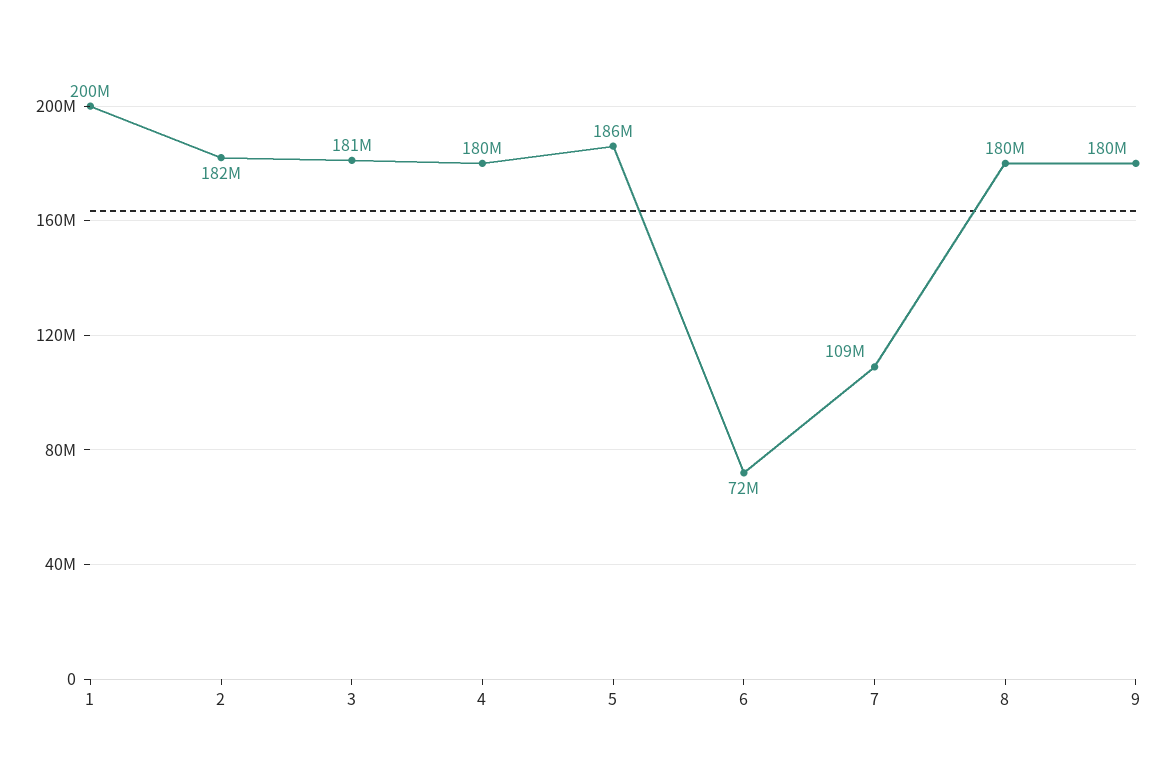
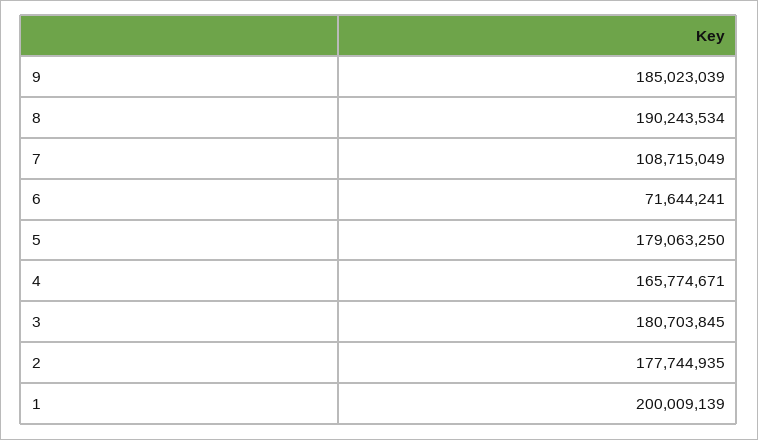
2: 182000000 -> 177744935
4: 180000000 -> 165774671
5: 186000000 -> 179063250
8: 180000000 -> 190243534
9: 180000000 -> 185023039

